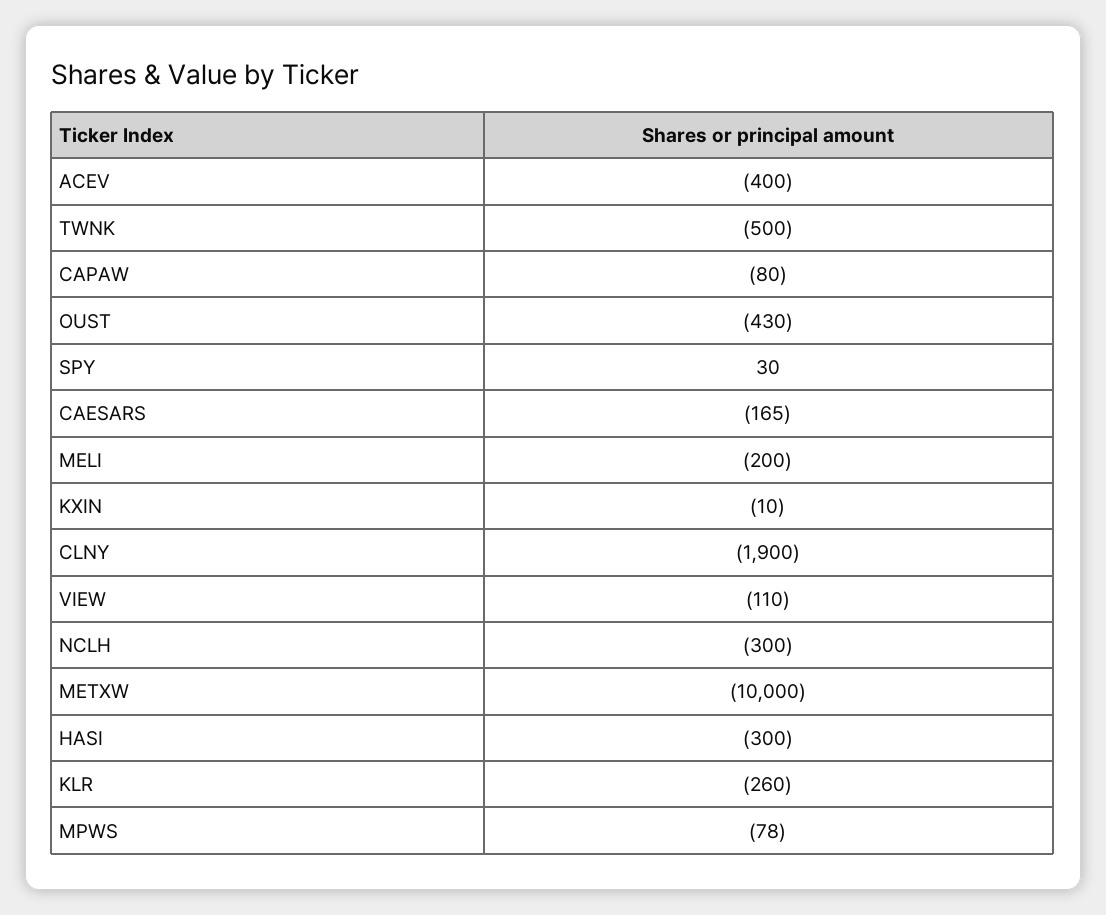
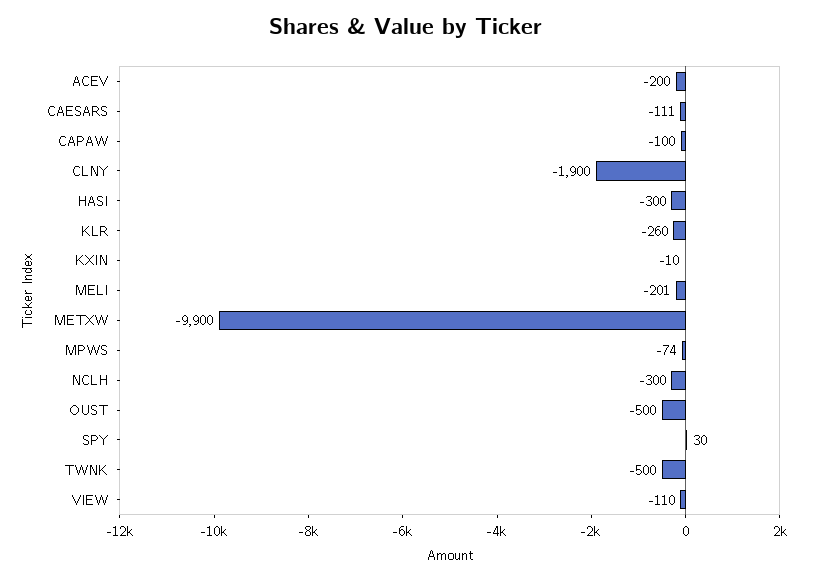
ACEV: -400 -> -200
CAPAW: -80 -> -100
OUST: -430 -> -500
CAESARS: -165 -> -111
MELI: -200 -> -201
METXW: -10000 -> -9900
MPWS: -78 -> -74

